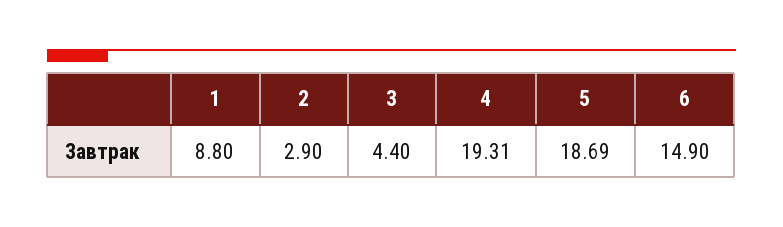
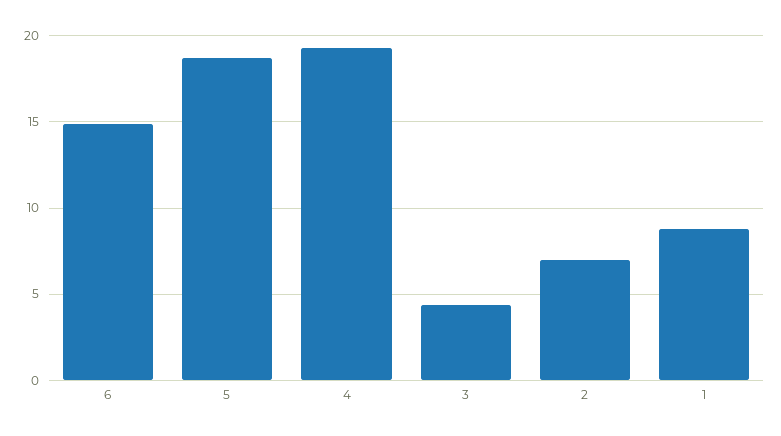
2: 2.9 -> 7

